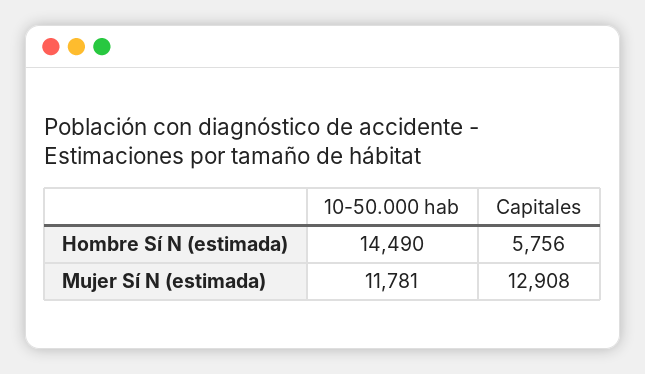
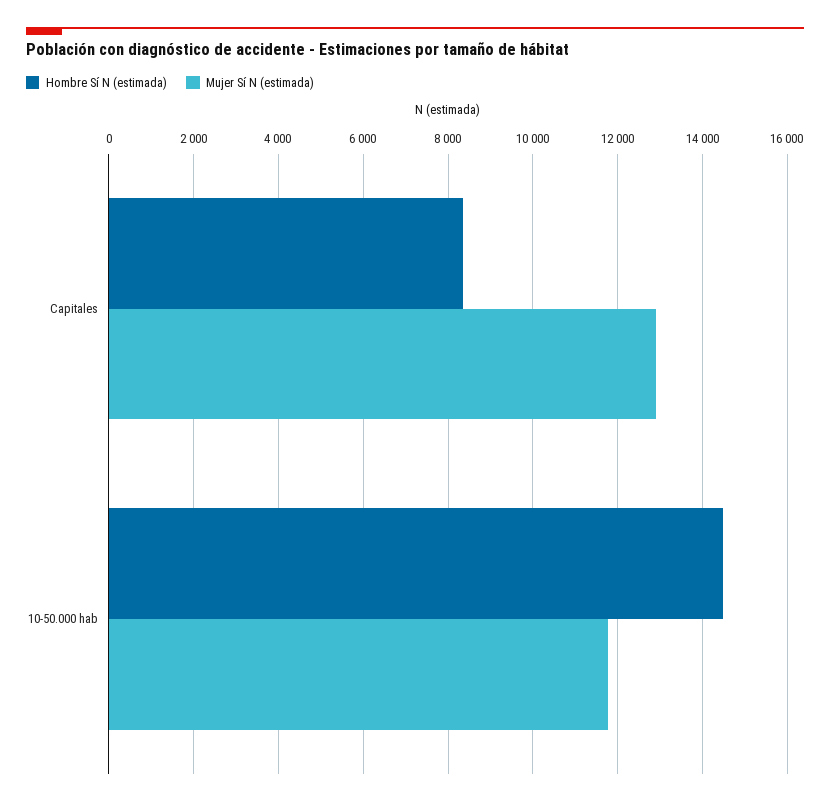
Hombre Sí N (estimada), Capitales: 5756 -> 8400

